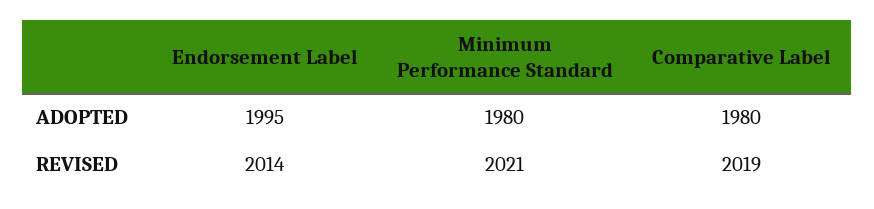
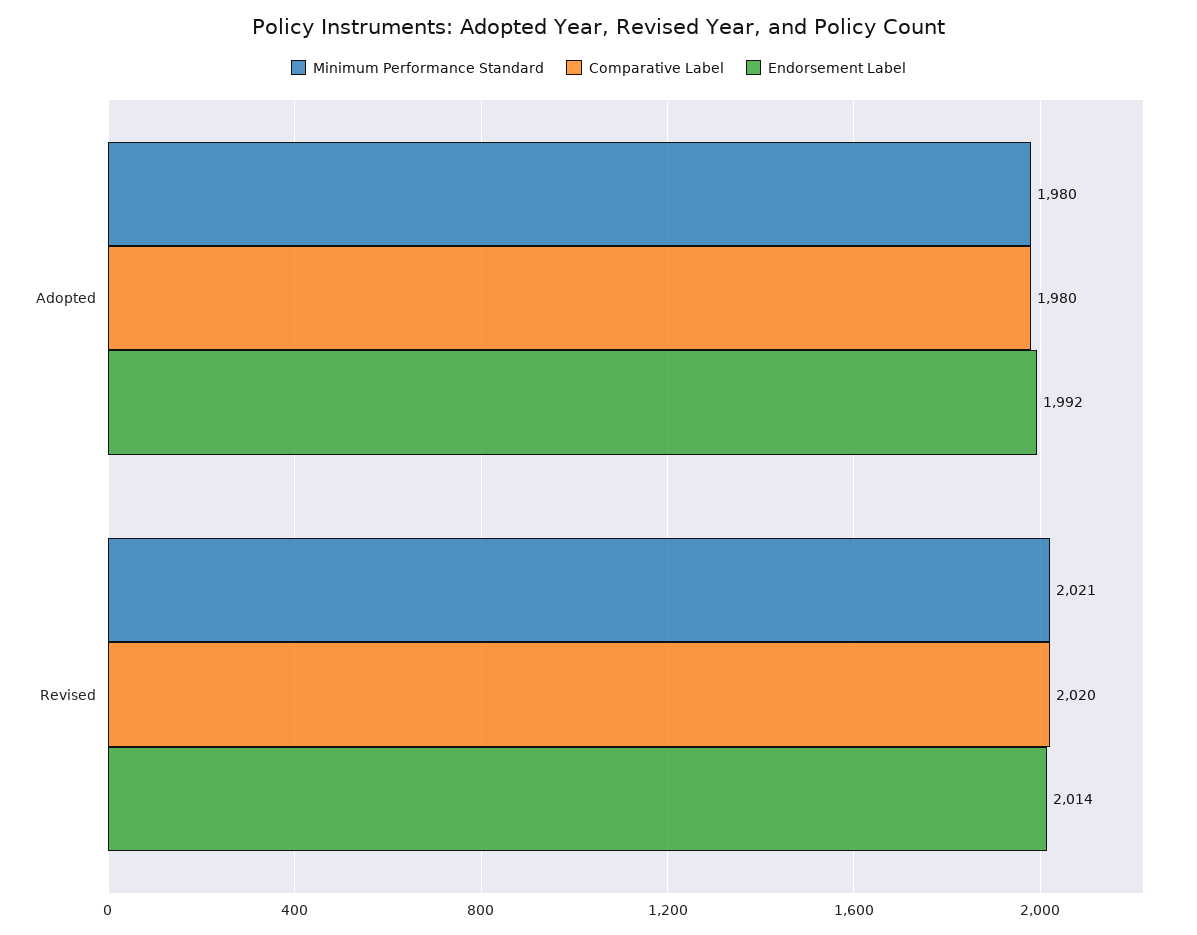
Endorsement Label, ADOPTED: 1995 -> 1992
Comparative Label, REVISED: 2019 -> 2020

